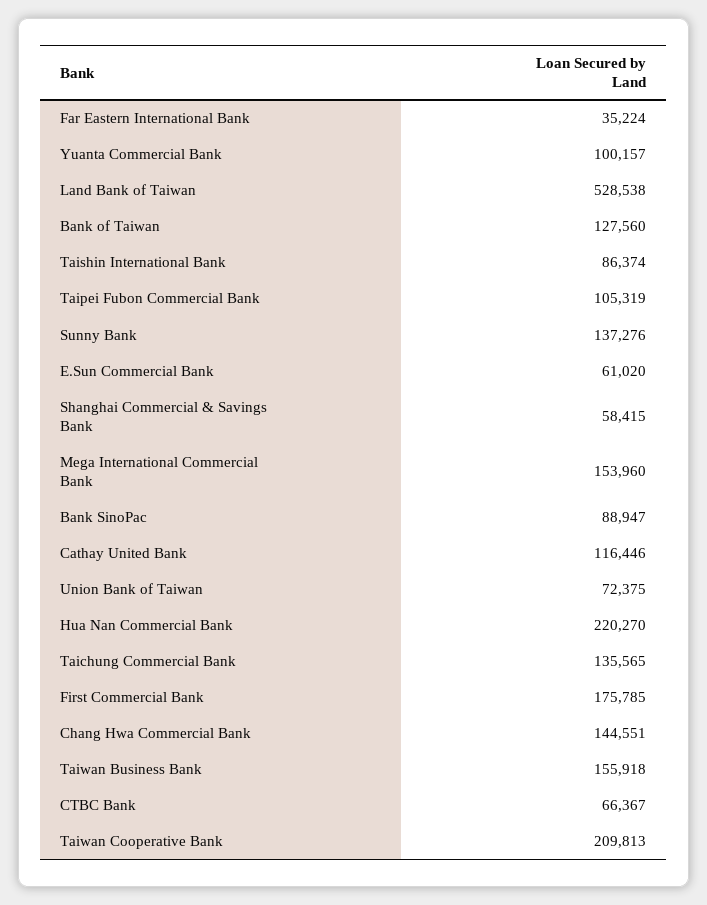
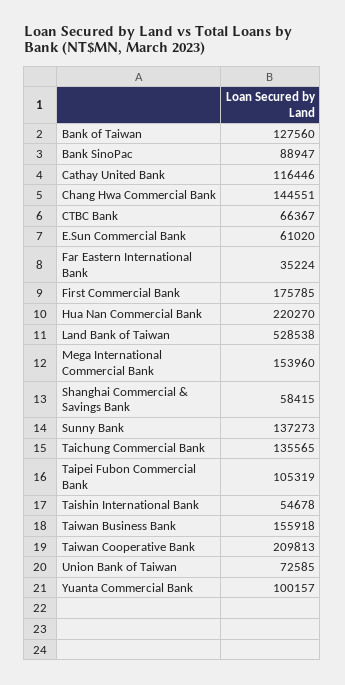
Taishin International Bank: 86374 -> 54678
Sunny Bank: 137276 -> 137273
Union Bank of Taiwan: 72375 -> 72585

